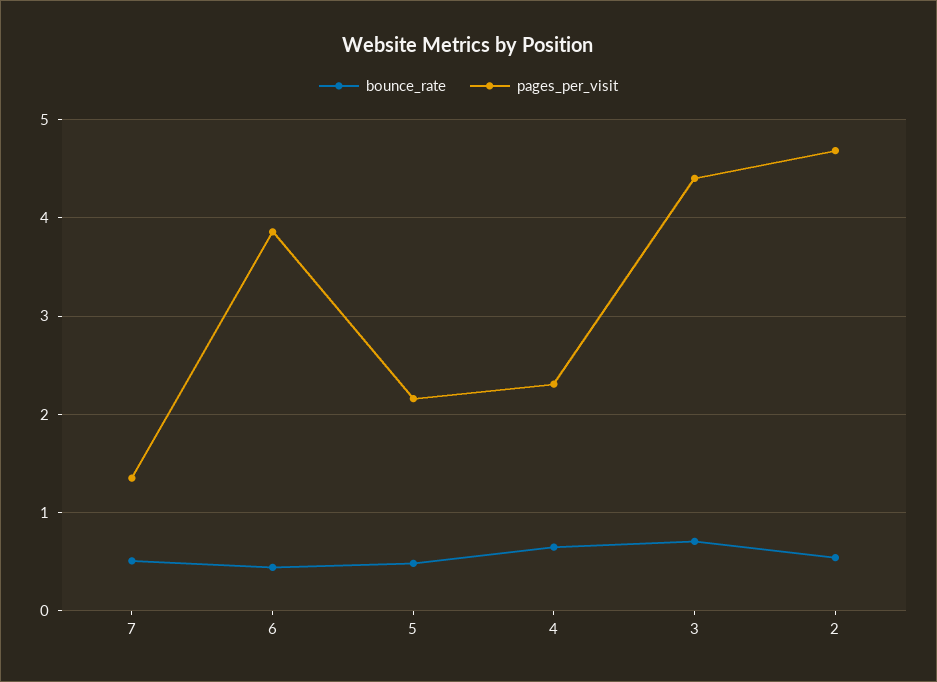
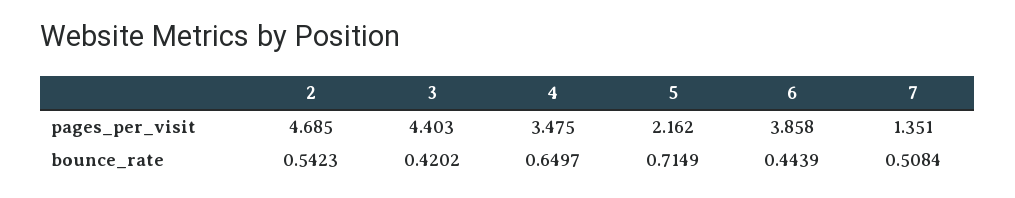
bounce_rate, 5: 0.5 -> 0.7149
pages_per_visit, 4: 2.3 -> 3.475
bounce_rate, 3: 0.7 -> 0.4202

